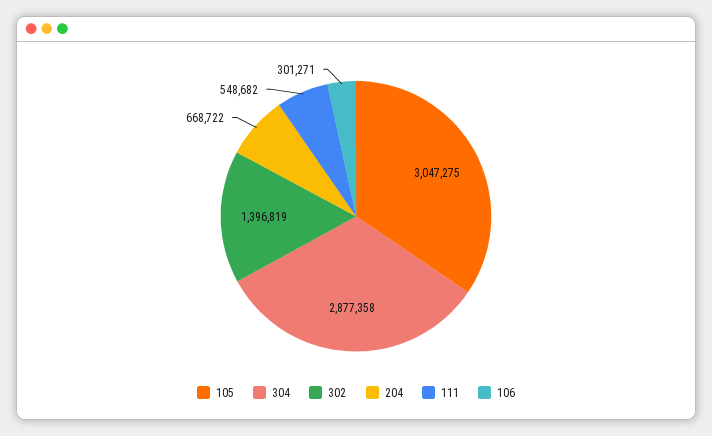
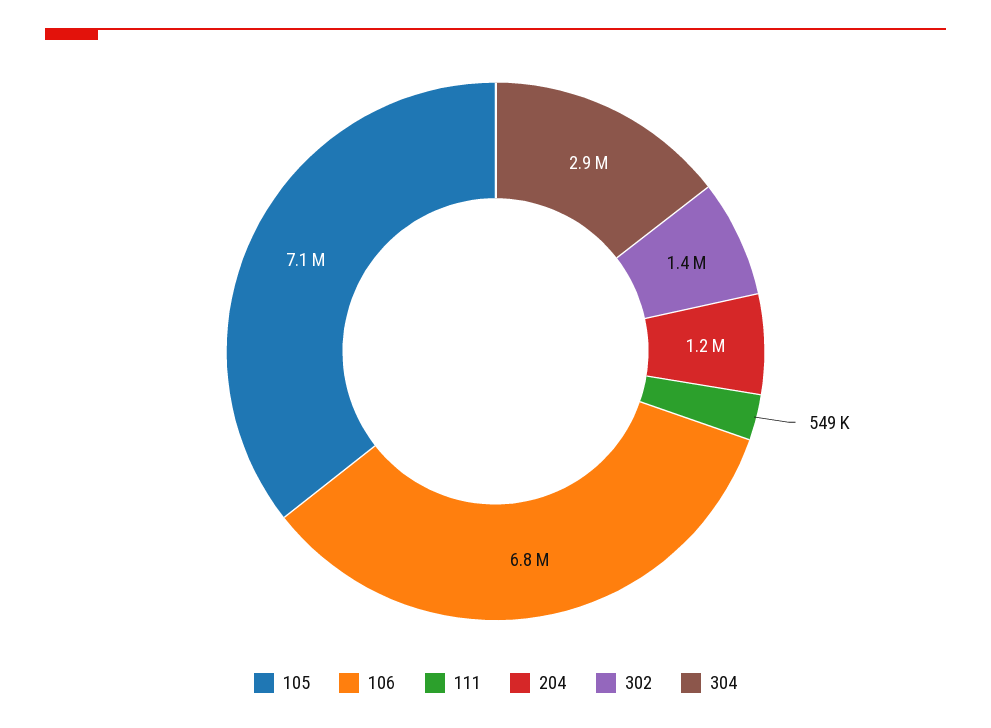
105: 3047275 -> 7100000
204: 668722 -> 1200000
106: 301271 -> 6800000

